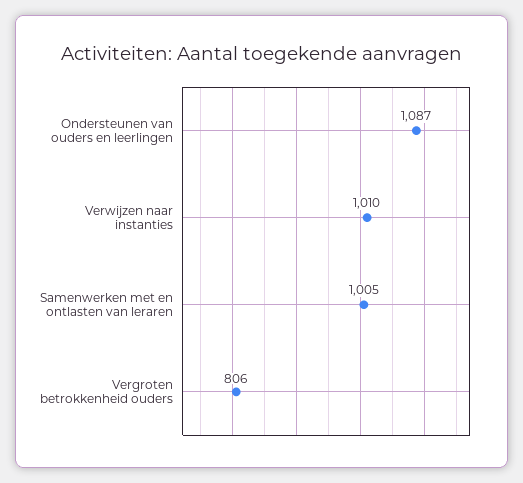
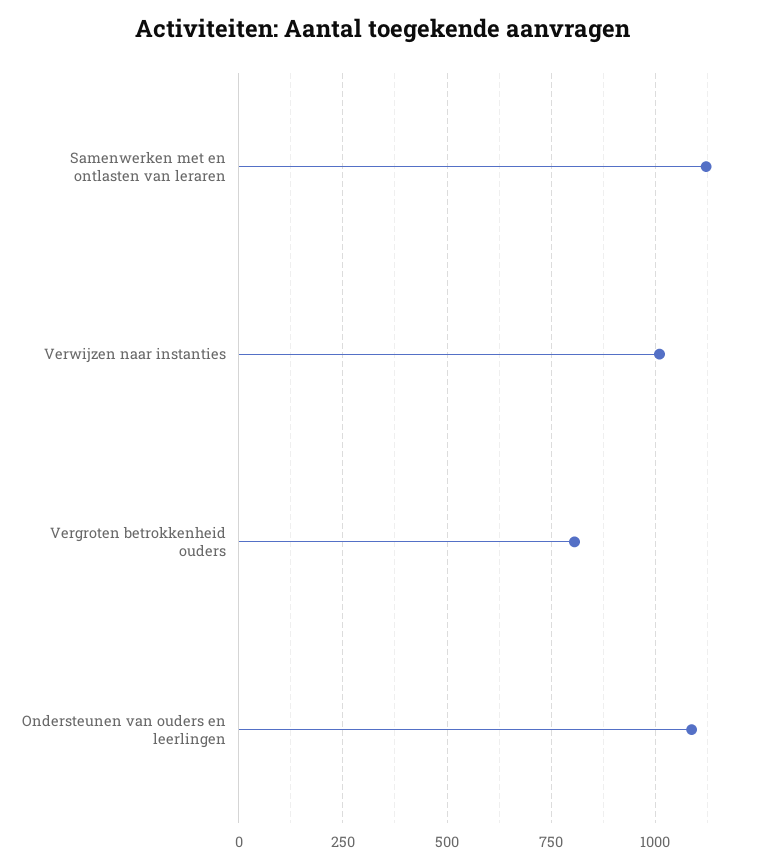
Samenwerken met en ontlasten van leraren: 1005 -> 1125

